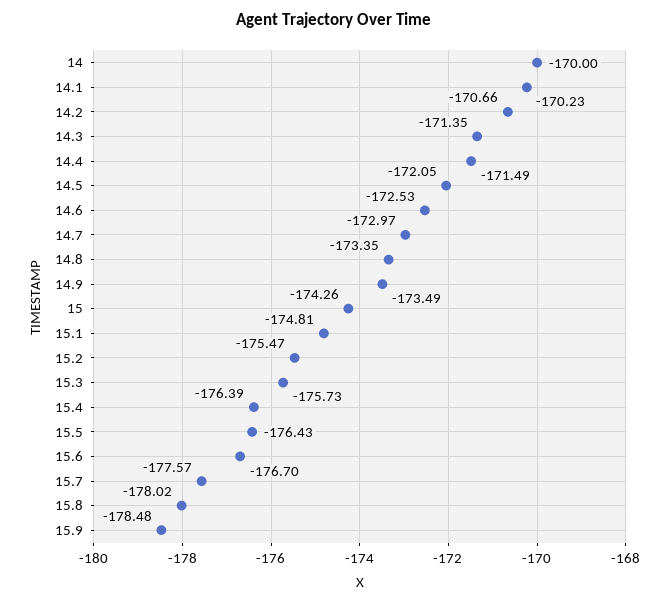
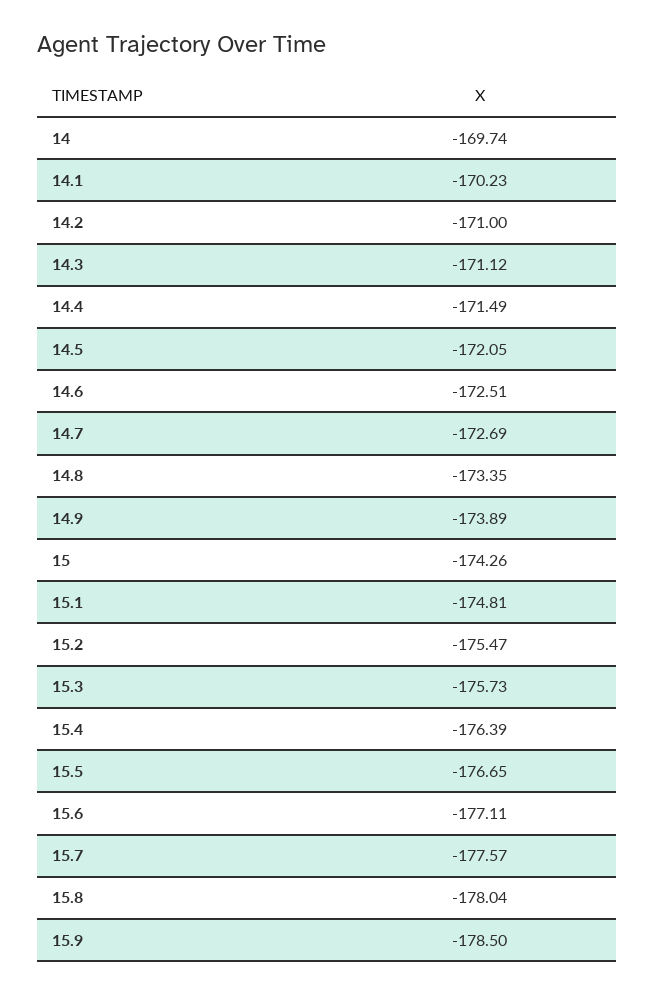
14: -170 -> -169.74
14.2: -170.66 -> -171
14.3: -171.35 -> -171.12
14.6: -172.53 -> -172.51
14.7: -172.97 -> -172.69
14.9: -173.49 -> -173.89
15.5: -176.43 -> -176.65
15.6: -176.7 -> -177.11
15.8: -178.02 -> -178.04
15.9: -178.48 -> -178.5

